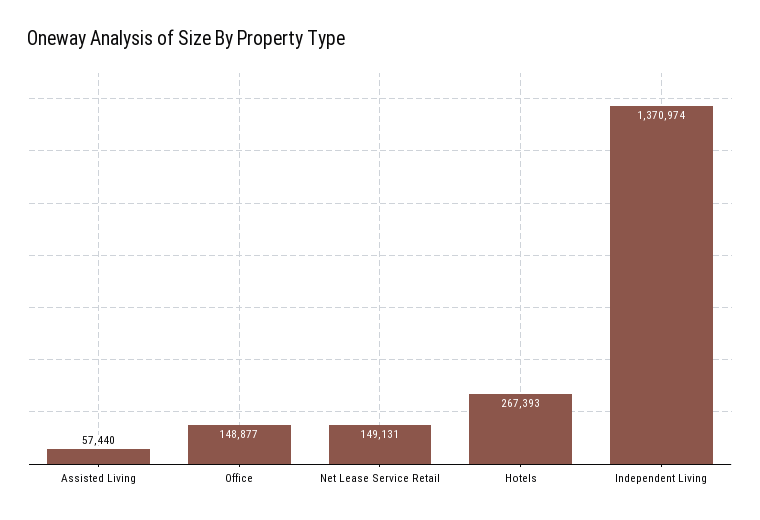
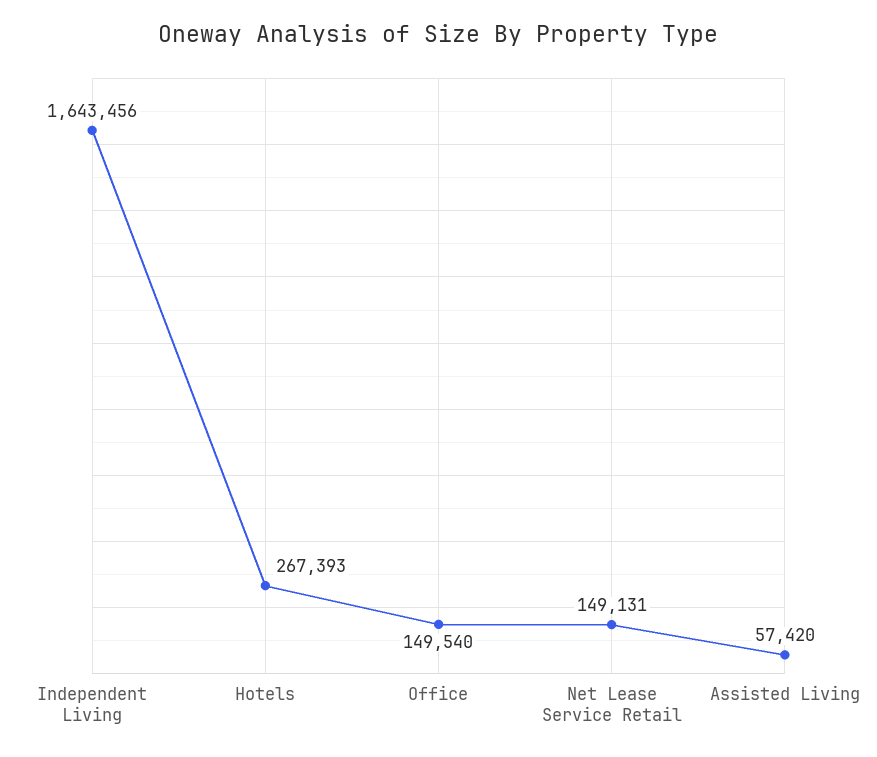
Assisted Living: 57440 -> 57420
Office: 148877 -> 149540
Independent Living: 1370974 -> 1643456

